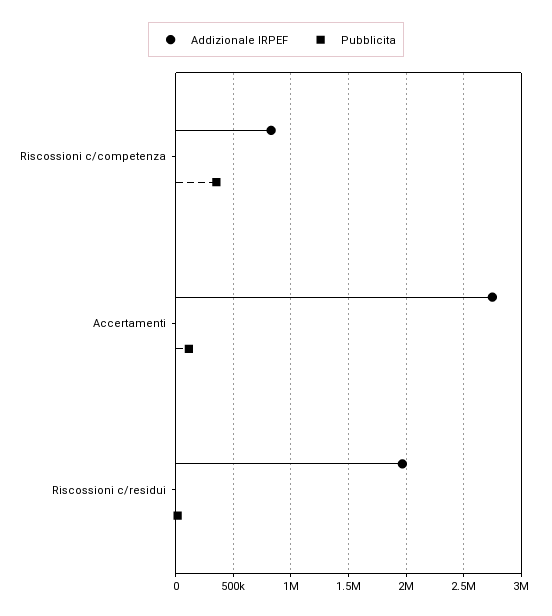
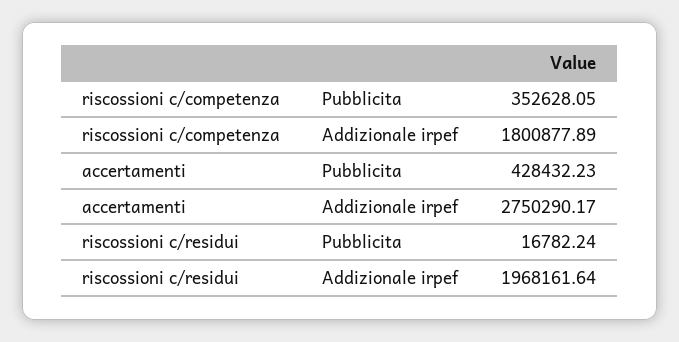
Addizionale IRPEF, Riscossioni c/competenza: 800000 -> 1800877.89
Pubblicita, Accertamenti: 100000 -> 428432.23

